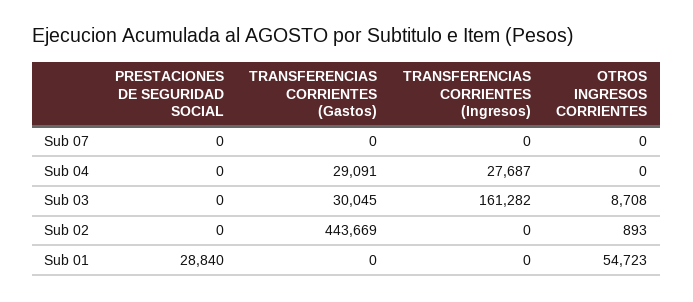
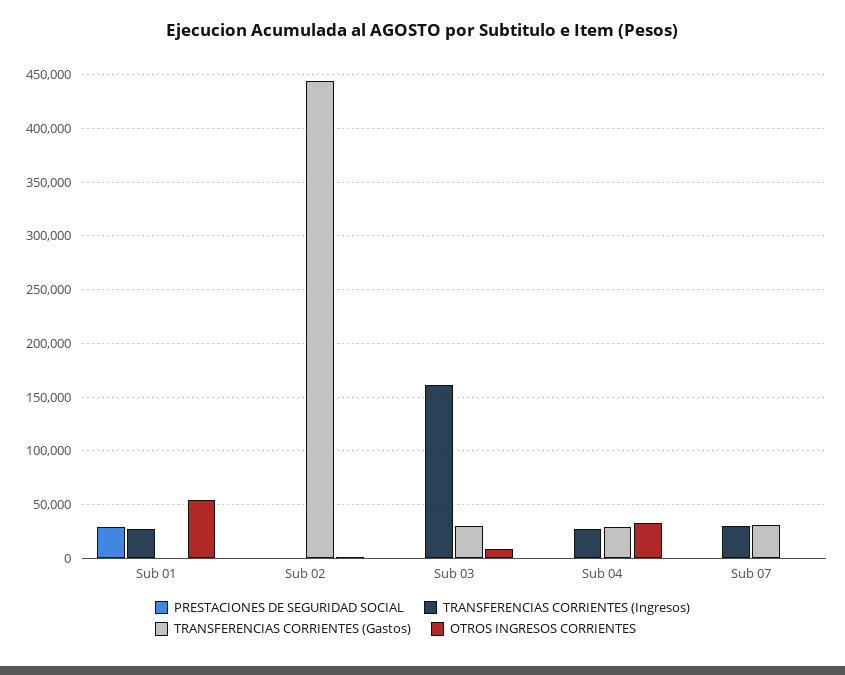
TRANSFERENCIAS CORRIENTES (Gastos), Sub 07: 0 -> 30000
TRANSFERENCIAS CORRIENTES (Ingresos), Sub 07: 0 -> 30000
OTROS INGRESOS CORRIENTES, Sub 04: 0 -> 30000
TRANSFERENCIAS CORRIENTES (Ingresos), Sub 01: 0 -> 30000

